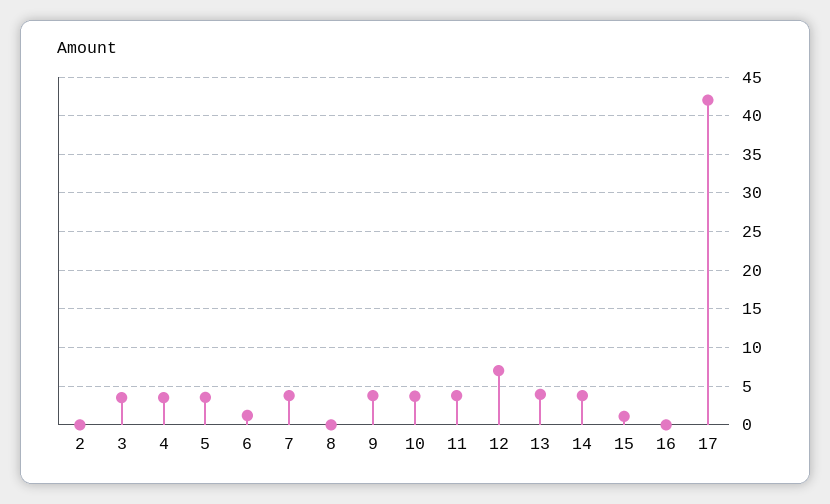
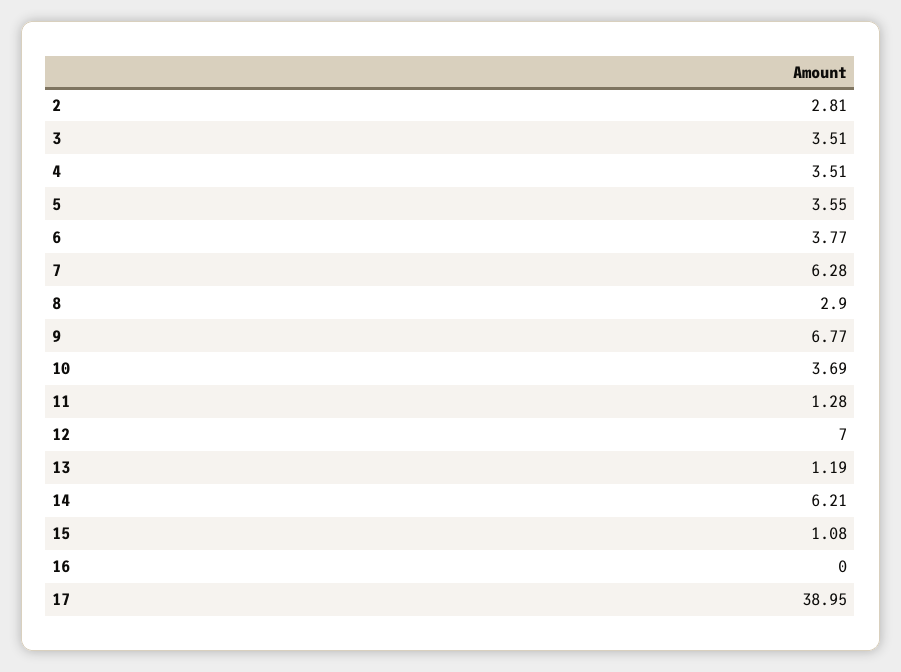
2: 0 -> 2.81
6: 1 -> 3.77
7: 4 -> 6.28
8: 0 -> 2.9
9: 4 -> 6.77
11: 4 -> 1.28
13: 4 -> 1.19
14: 4 -> 6.21
17: 42 -> 38.95

